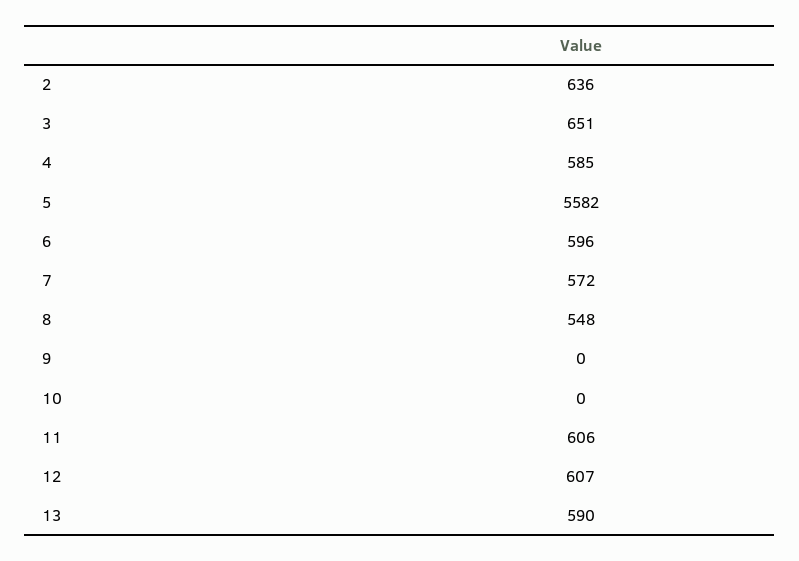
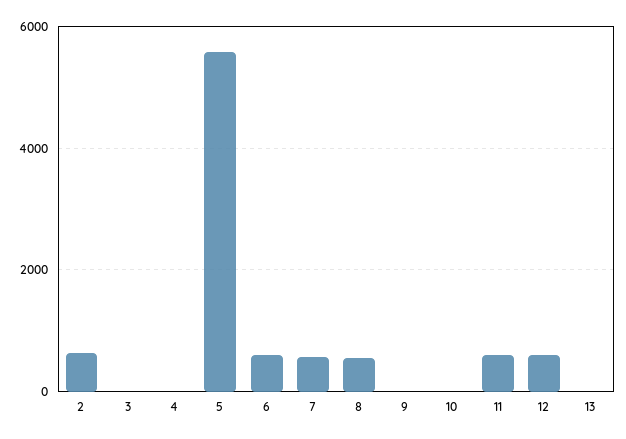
3: 651 -> 0
4: 585 -> 0
13: 590 -> 0

